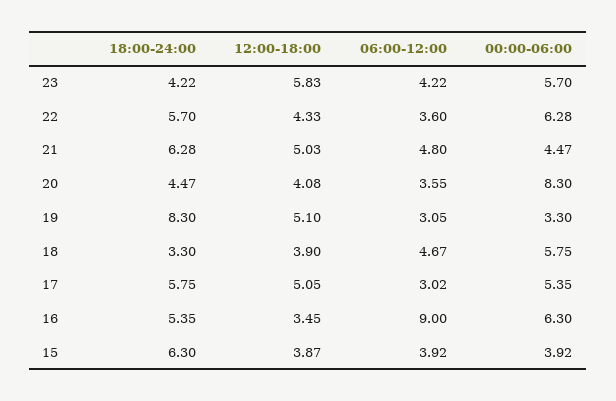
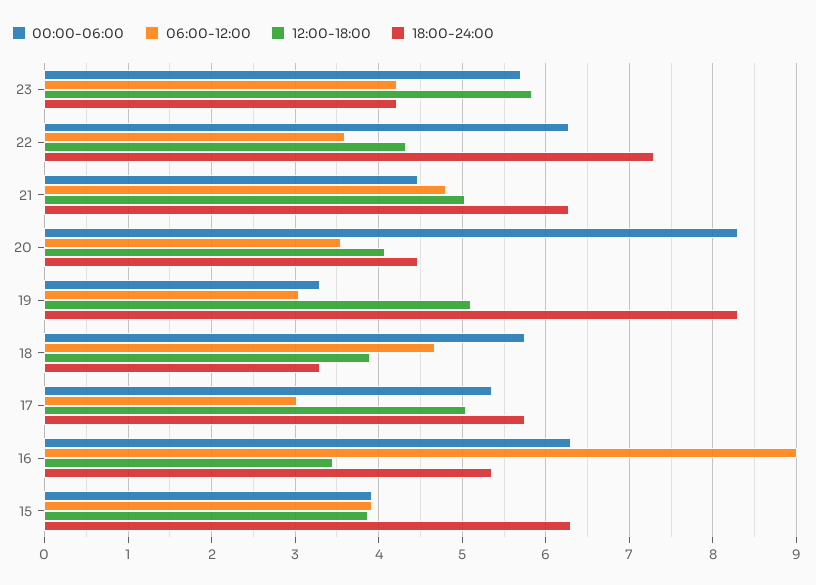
18:00-24:00, 22: 5.7 -> 7.3

